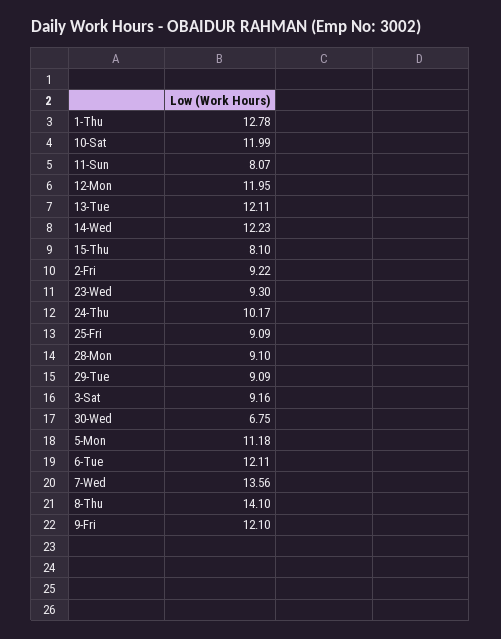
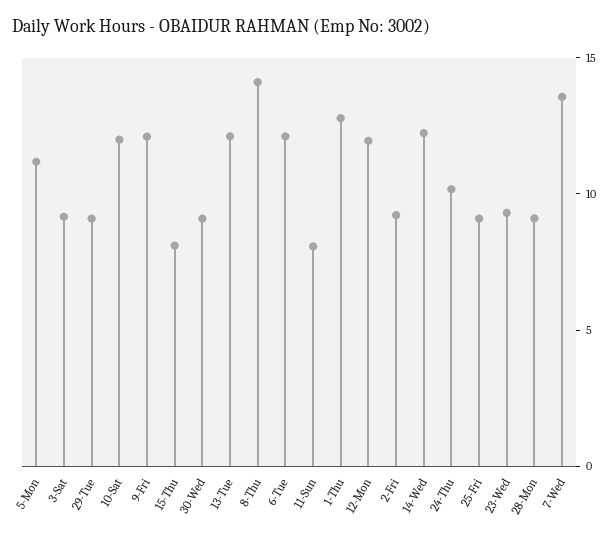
30-Wed: 6.75 -> 9

